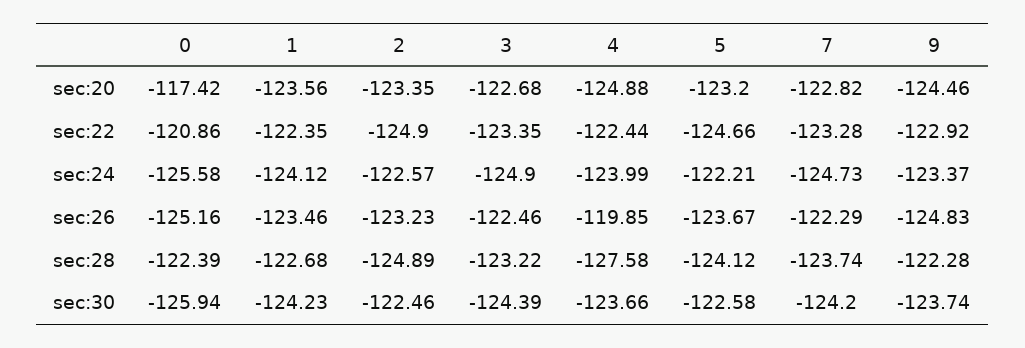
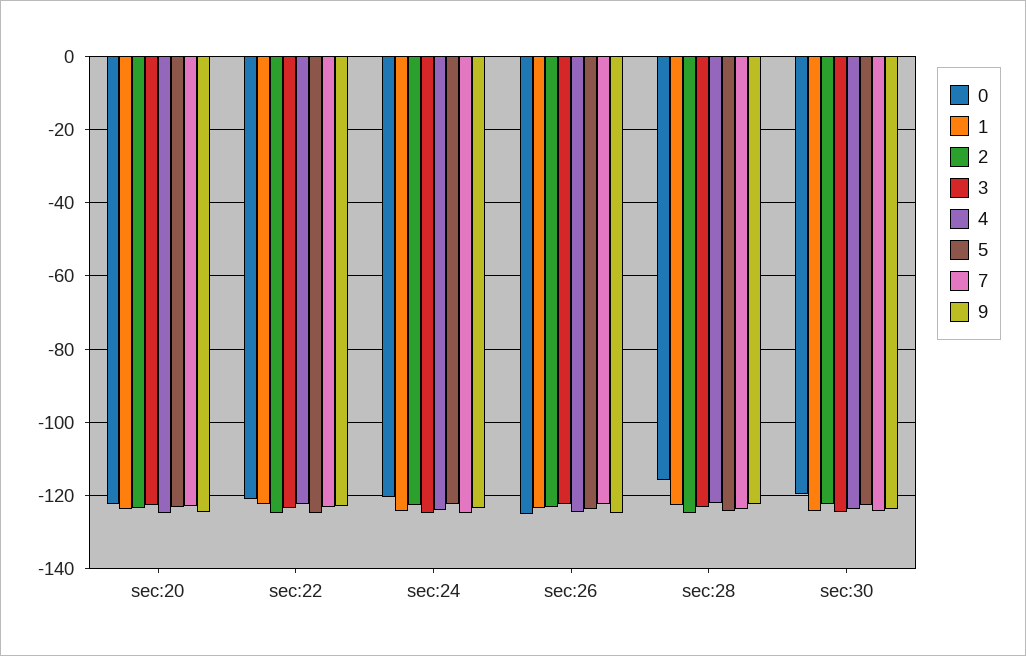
0, sec:20: -117.42 -> -122
0, sec:24: -125.58 -> -120
4, sec:26: -119.85 -> -124
0, sec:28: -122.39 -> -116
4, sec:28: -127.58 -> -122
0, sec:30: -125.94 -> -120

